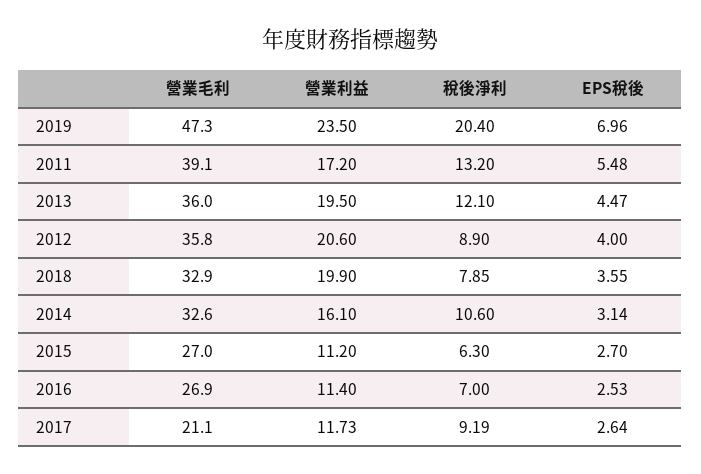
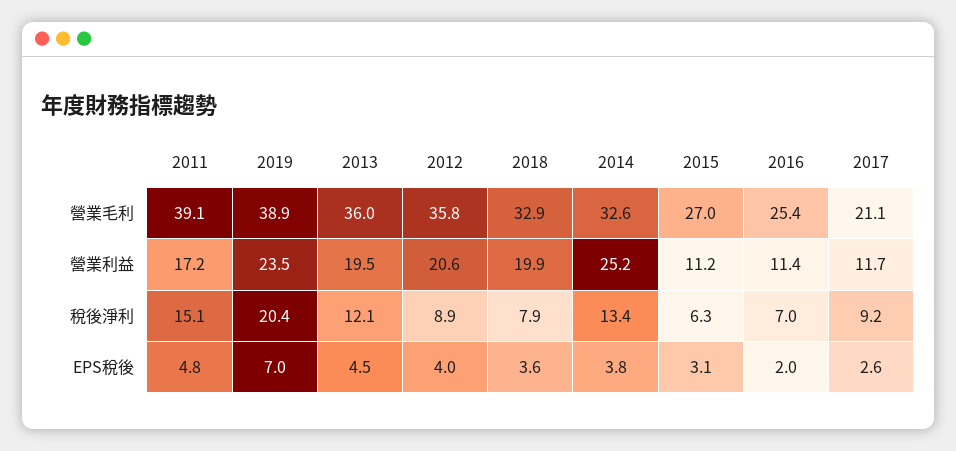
營業毛利, 2019: 47.3 -> 38.9
稅後淨利, 2011: 13.2 -> 15.1
EPS稅後, 2011: 5.48 -> 4.8
營業利益, 2014: 16.1 -> 25.2
稅後淨利, 2014: 10.6 -> 13.4
EPS稅後, 2014: 3.14 -> 3.8
EPS稅後, 2015: 2.7 -> 3.1
營業毛利, 2016: 26.9 -> 25.4
EPS稅後, 2016: 2.53 -> 2

